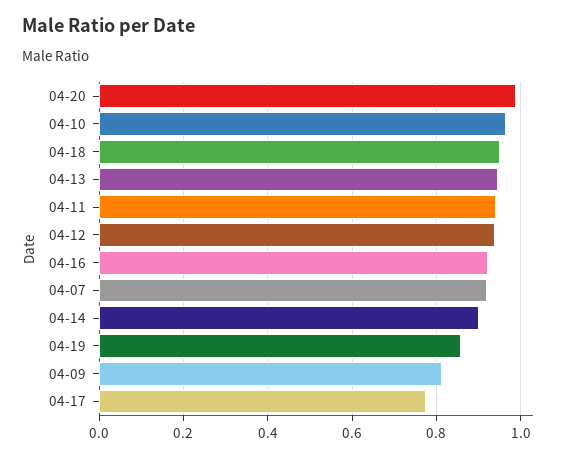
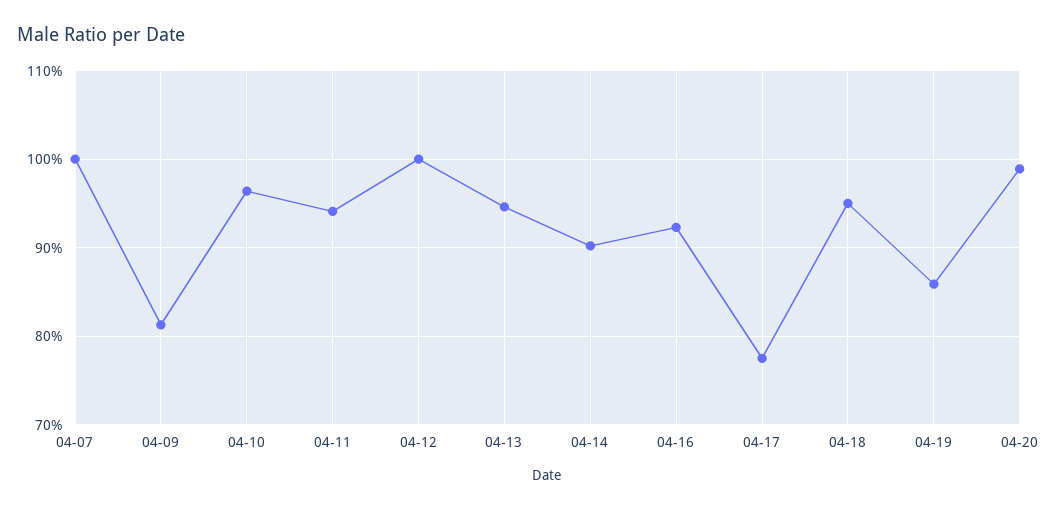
04-12: 0.94 -> 1
04-07: 0.92 -> 1

